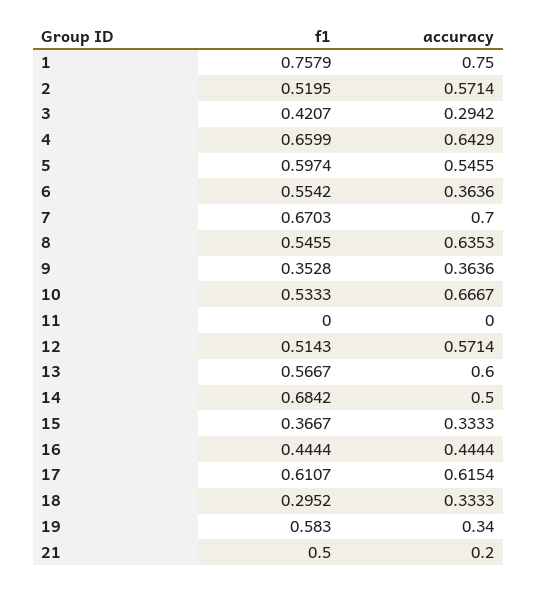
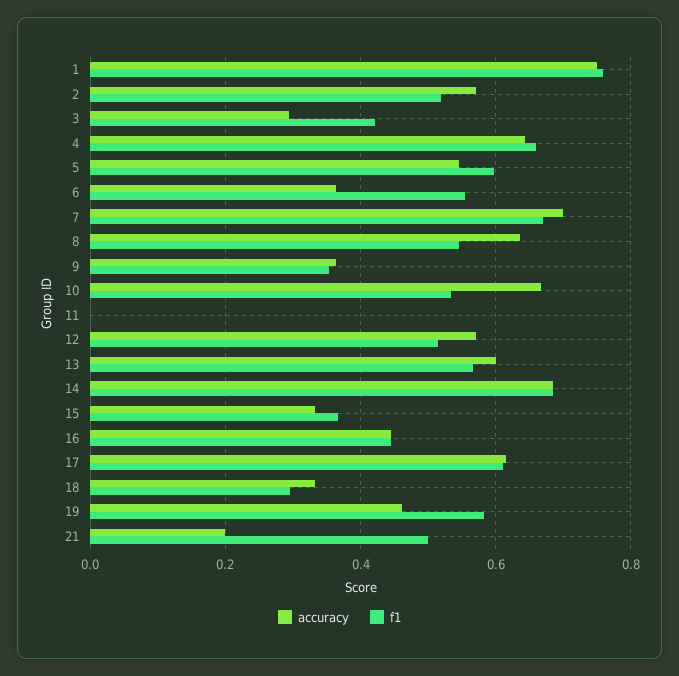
accuracy, 14: 0.5 -> 0.68
accuracy, 19: 0.34 -> 0.46

